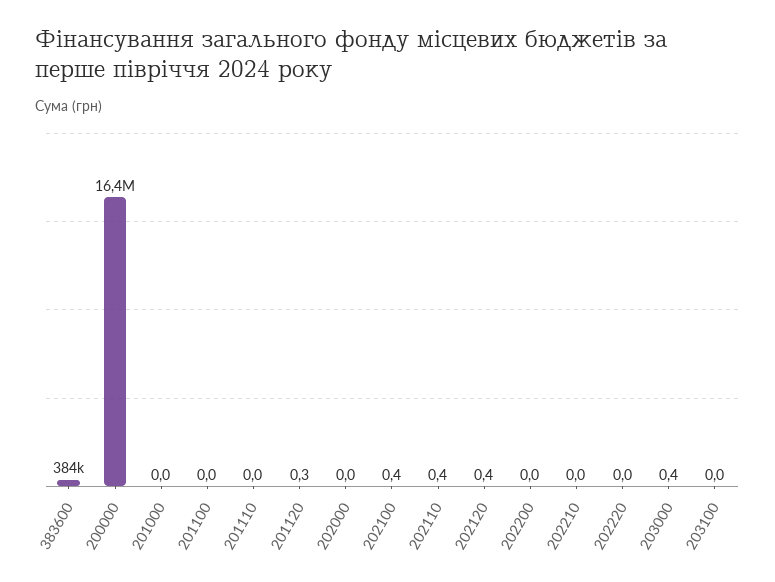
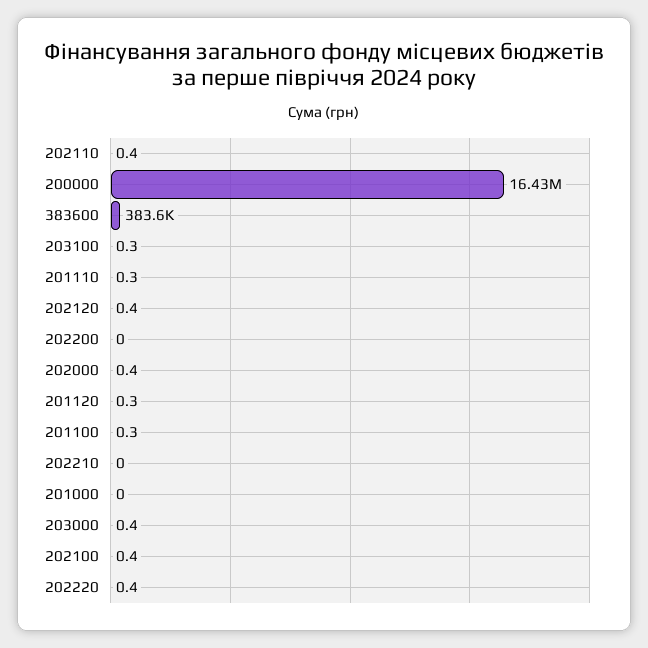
201100: 0 -> 0.3
201110: 0 -> 0.3
202000: 0 -> 0.4
202220: 0 -> 0.4
203100: 0 -> 0.3

